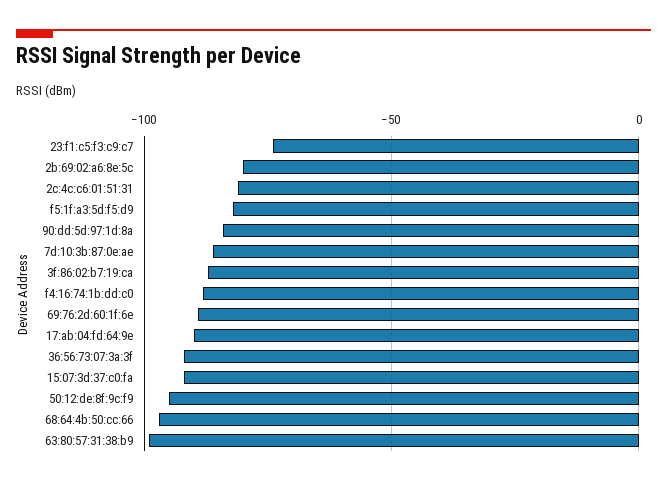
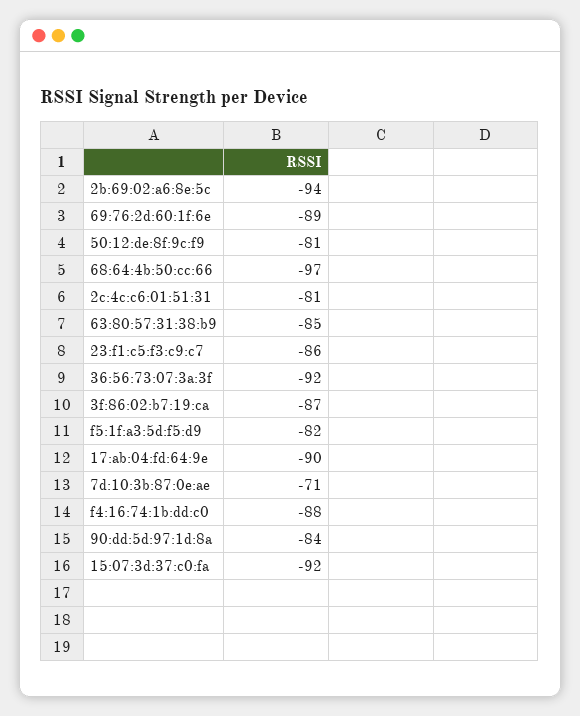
23:f1:c5:f3:c9:c7: -75 -> -86
2b:69:02:a6:8e:5c: -80 -> -94
7d:10:3b:87:0e:ae: -85 -> -71
50:12:de:8f:9c:f9: -95 -> -81
63:80:57:31:38:b9: -100 -> -85

